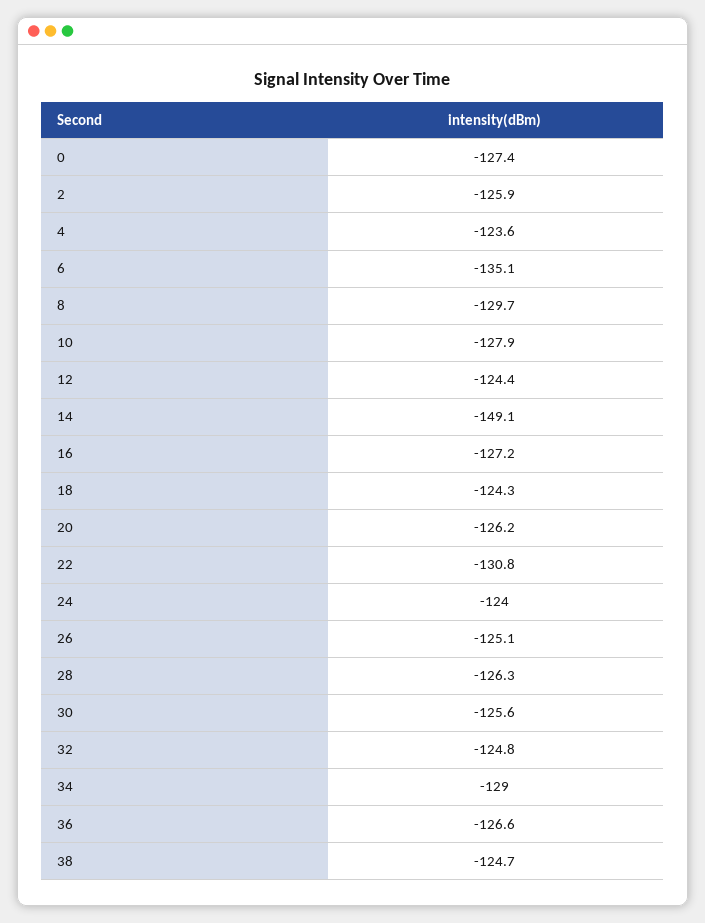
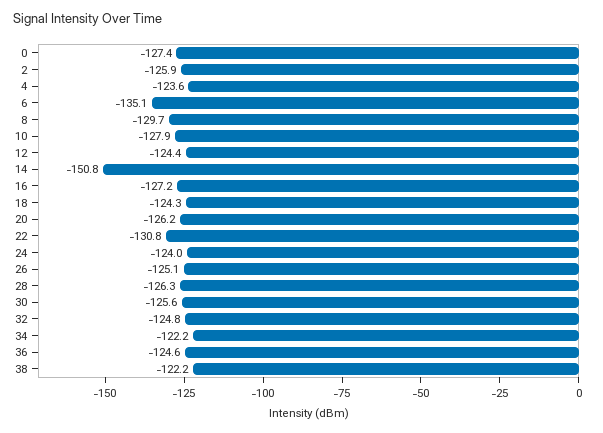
14: -149.1 -> -150.8
34: -129 -> -122.2
36: -126.6 -> -124.6
38: -124.7 -> -122.2

